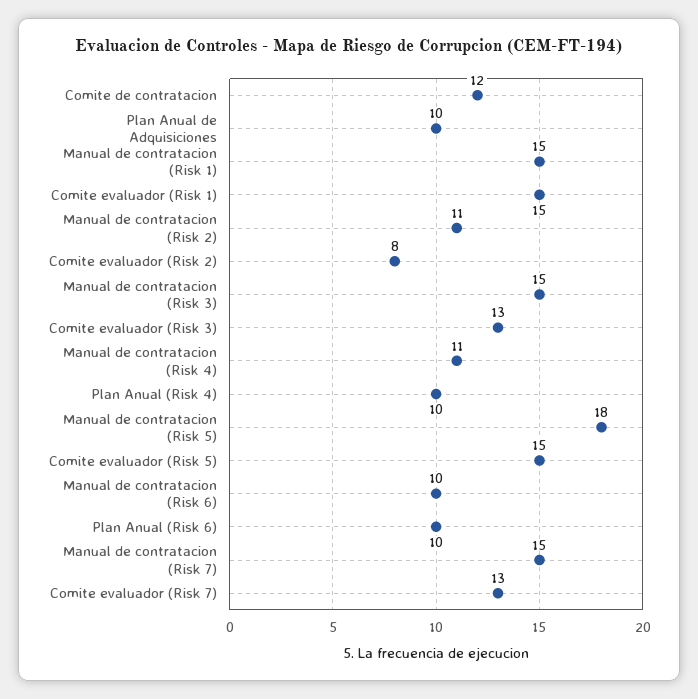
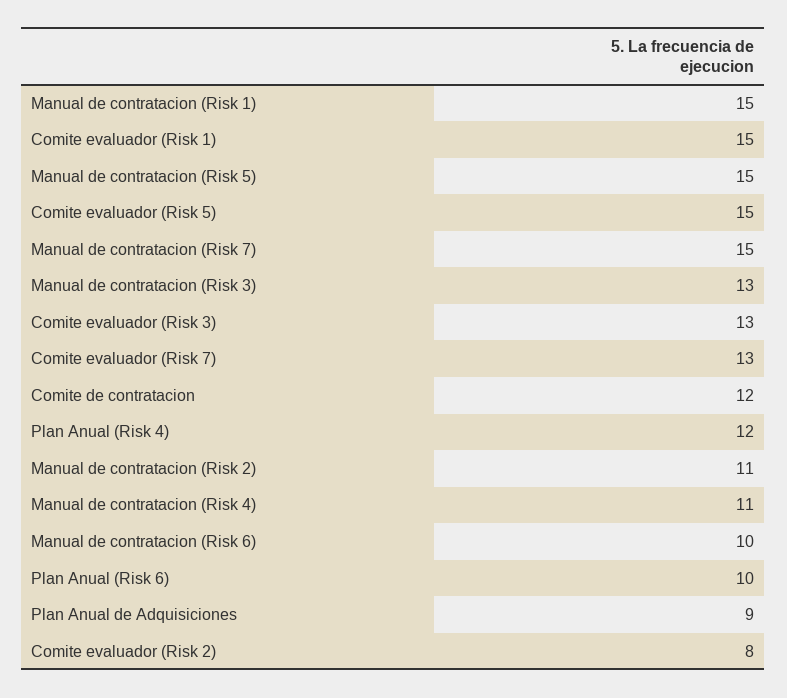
Plan Anual de Adquisiciones: 10 -> 9
Manual de contratacion (Risk 3): 15 -> 13
Plan Anual (Risk 4): 10 -> 12
Manual de contratacion (Risk 5): 18 -> 15

